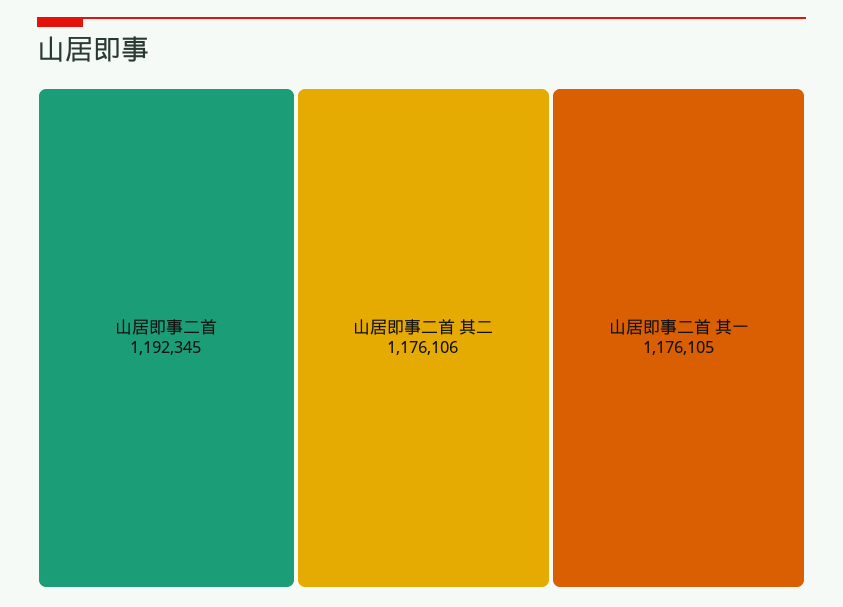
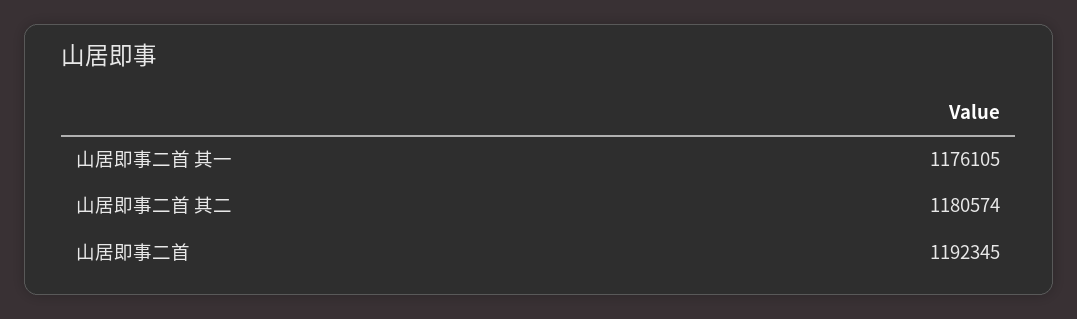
山居即事二首 其二: 1176106 -> 1180574

